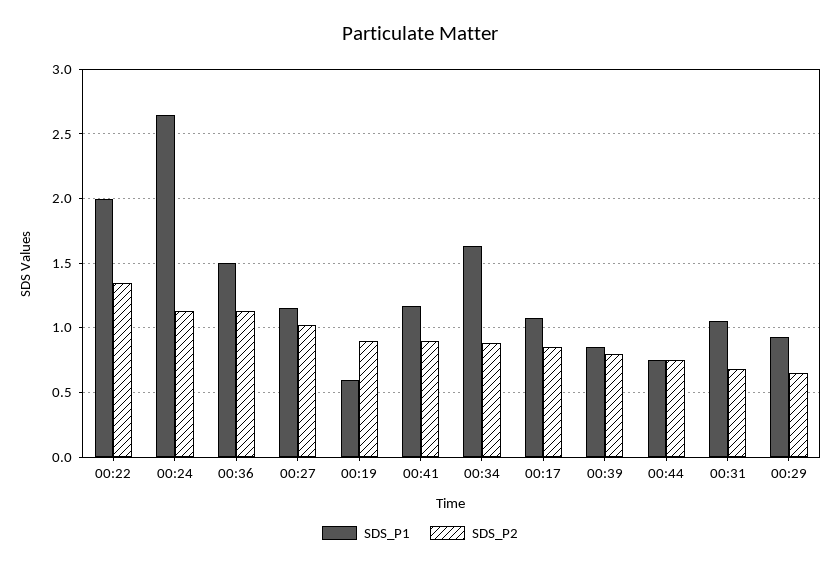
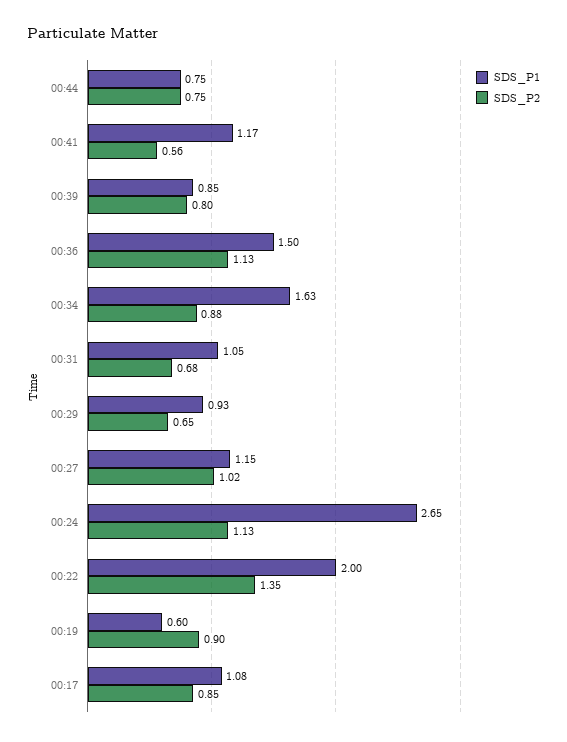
SDS_P2, 00:41: 0.9 -> 0.56

